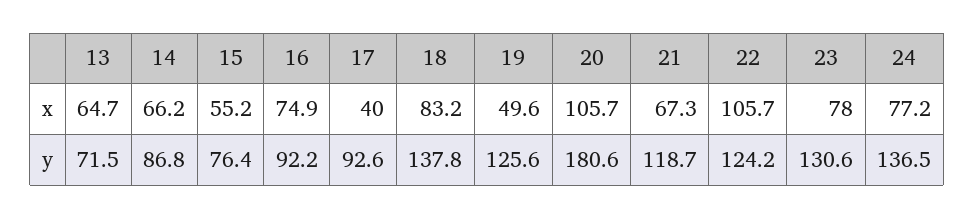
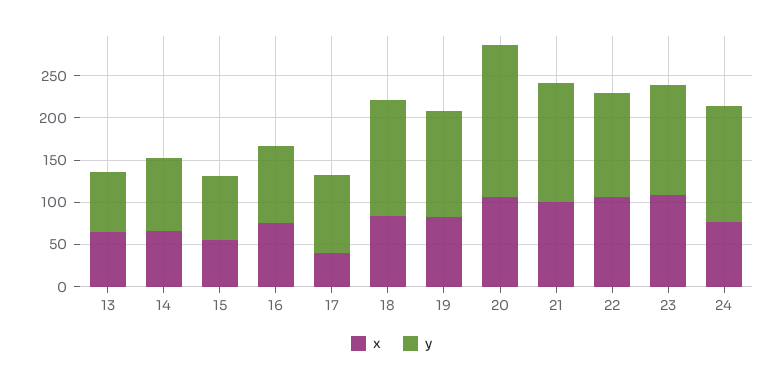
x, 19: 49.6 -> 80
x, 21: 67.3 -> 100
x, 23: 78 -> 110
y, 21: 118.7 -> 140

